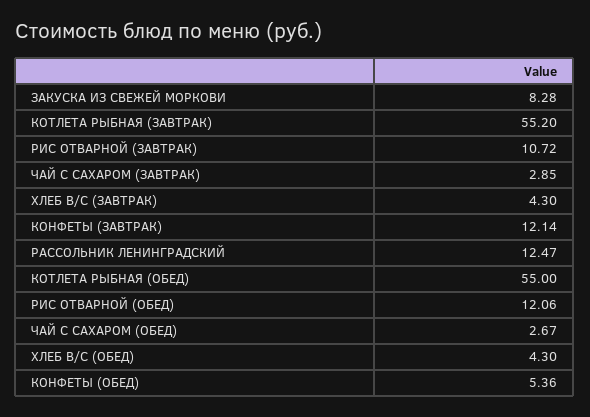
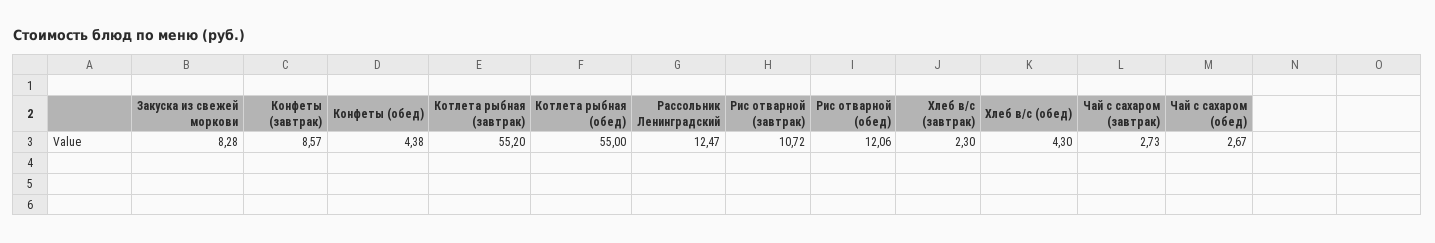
ЧАЙ С САХАРОМ (ЗАВТРАК): 2.85 -> 2.73
ХЛЕБ В/С (ЗАВТРАК): 4.3 -> 2.3
КОНФЕТЫ (ЗАВТРАК): 12.14 -> 8.57
КОНФЕТЫ (ОБЕД): 5.36 -> 4.38

